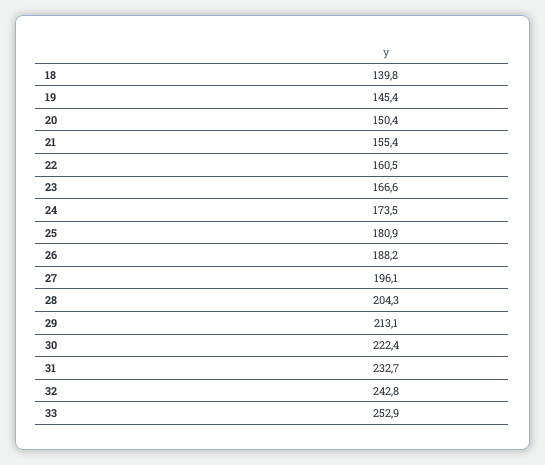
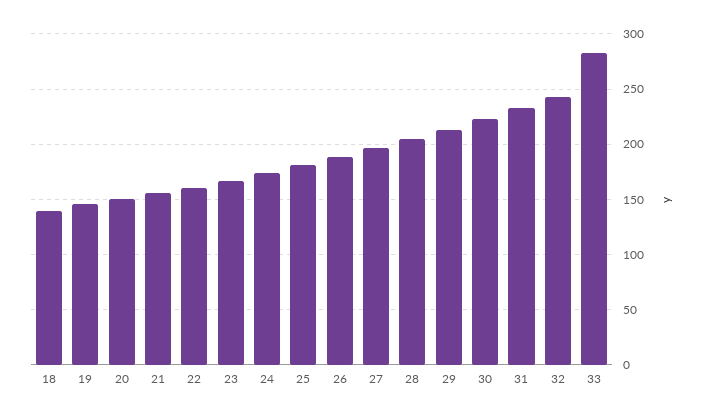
33: 252.9 -> 280

